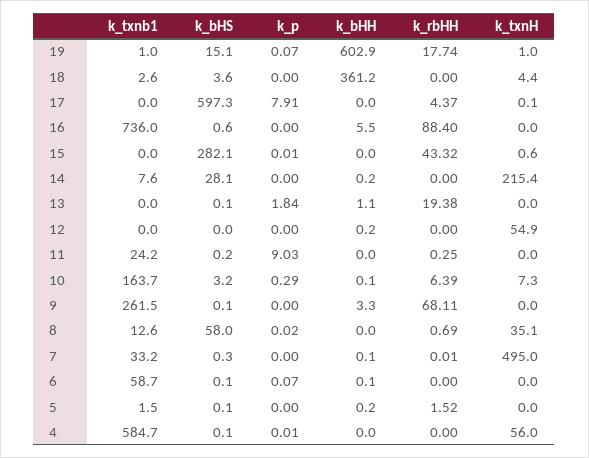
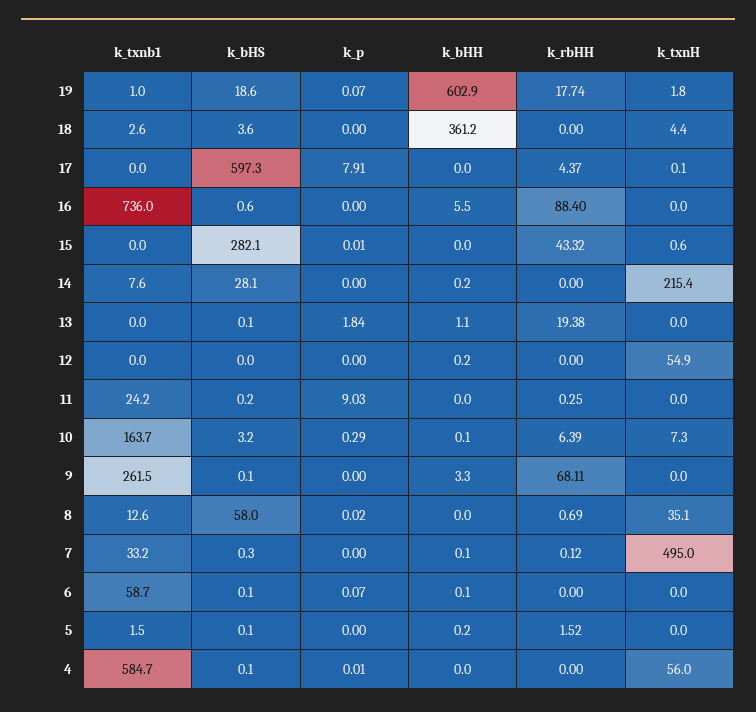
k_bHS, 19: 15.1 -> 18.6
k_txnH, 19: 1 -> 1.8
k_rbHH, 7: 0.01 -> 0.12

